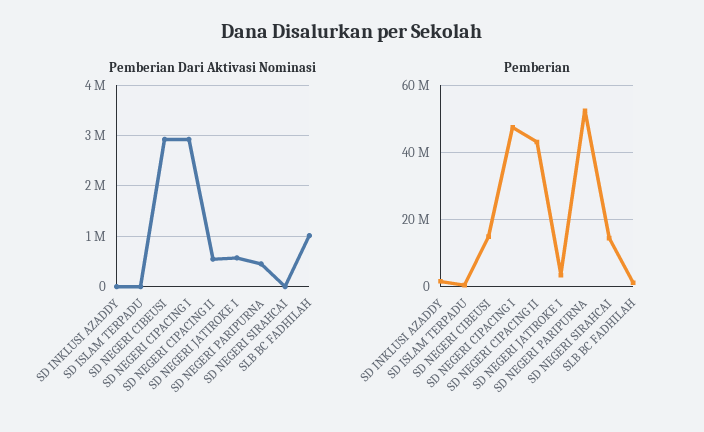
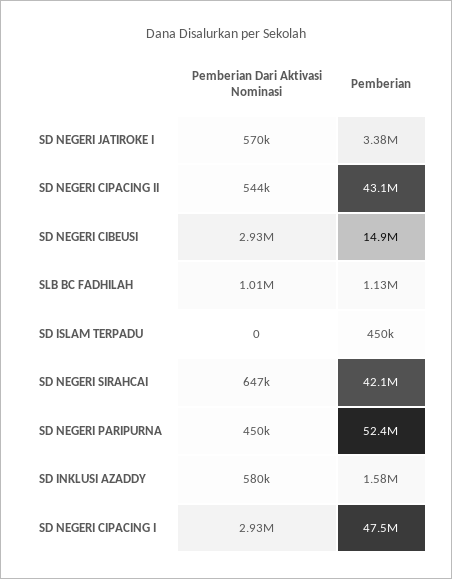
Pemberian Dari Aktivasi Nominasi, SD INKLUSI AZADDY: 0 -> 580000
Pemberian Dari Aktivasi Nominasi, SD NEGERI SIRAHCAI: 0 -> 647000
Pemberian, SD NEGERI SIRAHCAI: 14000000 -> 42100000

